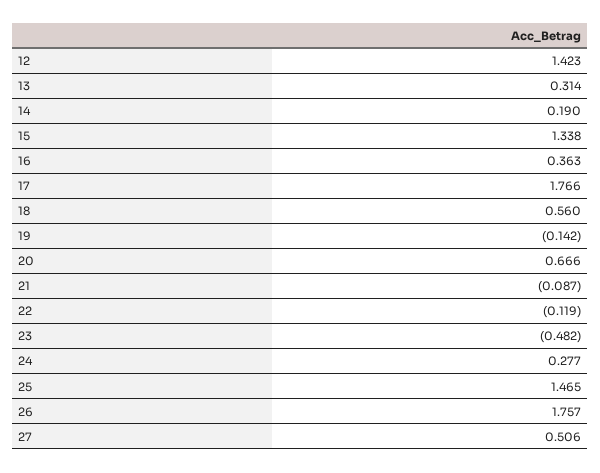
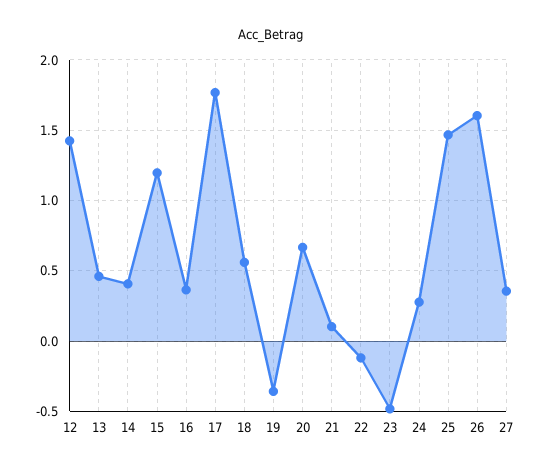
13: 0.314 -> 0.45
14: 0.19 -> 0.4
15: 1.338 -> 1.2
19: -0.142 -> -0.35
21: -0.087 -> 0.1
26: 1.757 -> 1.6
27: 0.506 -> 0.35

